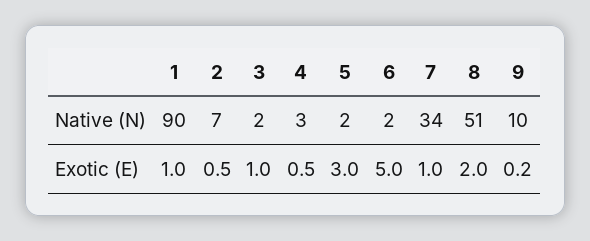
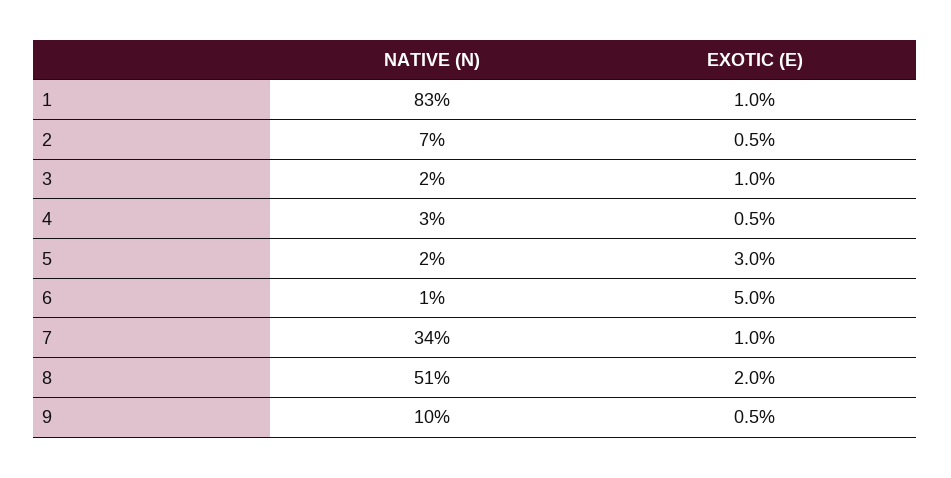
1, Native (N): 90 -> 83
6, Native (N): 2 -> 1
9, Exotic (E): 0.2 -> 0.5

